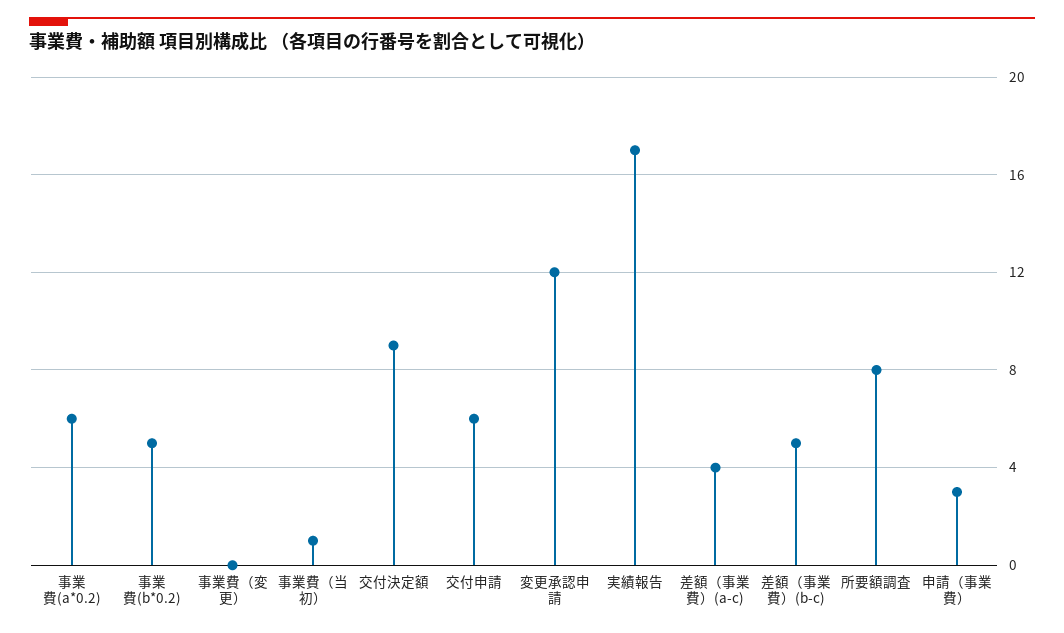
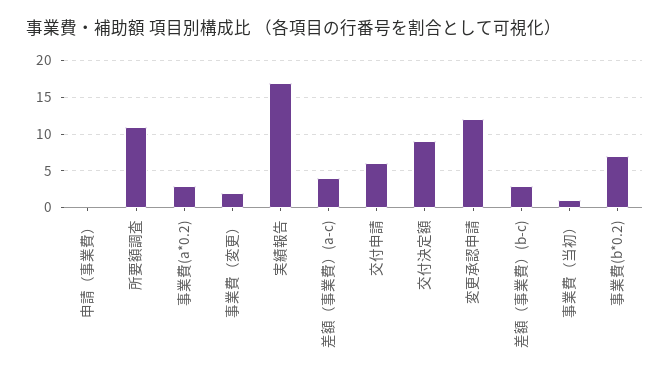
事業費(a*0.2): 6 -> 3
事業費(b*0.2): 5 -> 7
事業費（変更）: 0 -> 2
差額（事業費）(b-c): 5 -> 3
所要額調査: 8 -> 11
申請（事業費）: 3 -> 0

